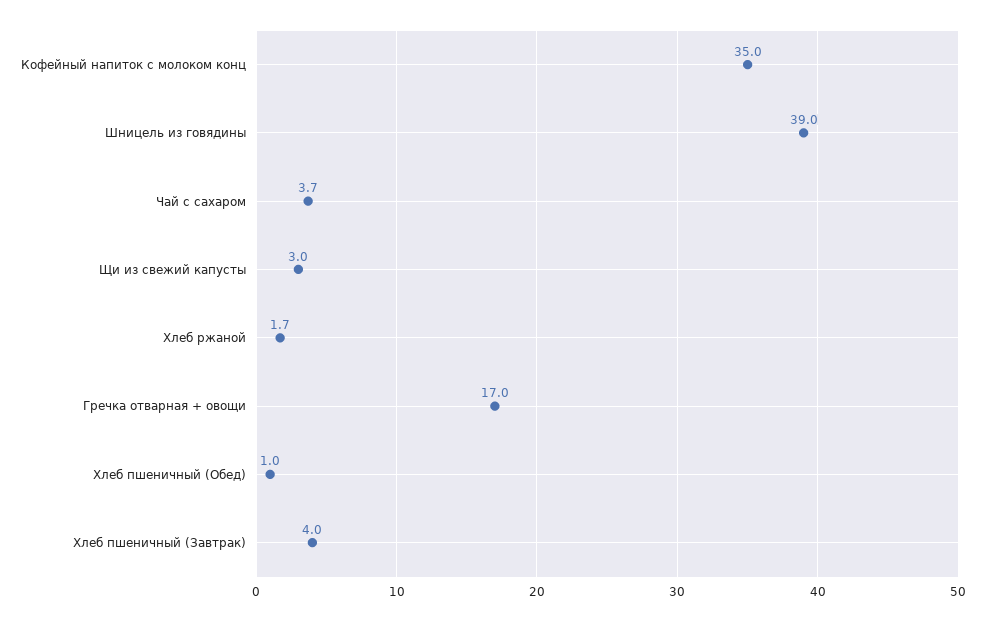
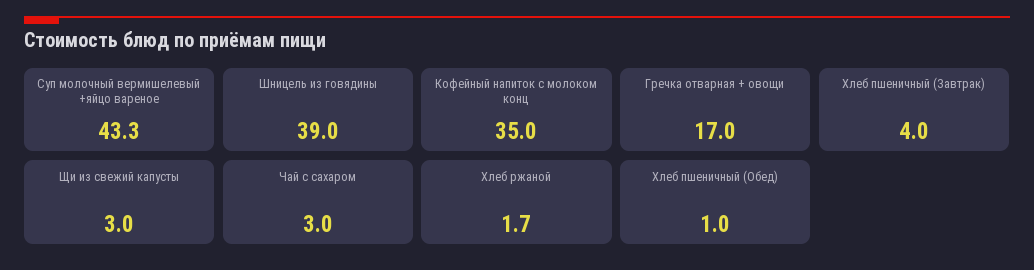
Чай с сахаром: 3.7 -> 3
Суп молочный вермишелевый +яйцо вареное: none -> 43.3

